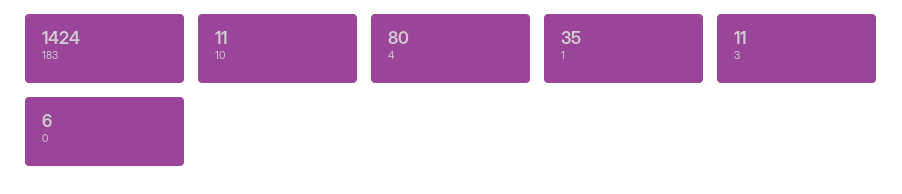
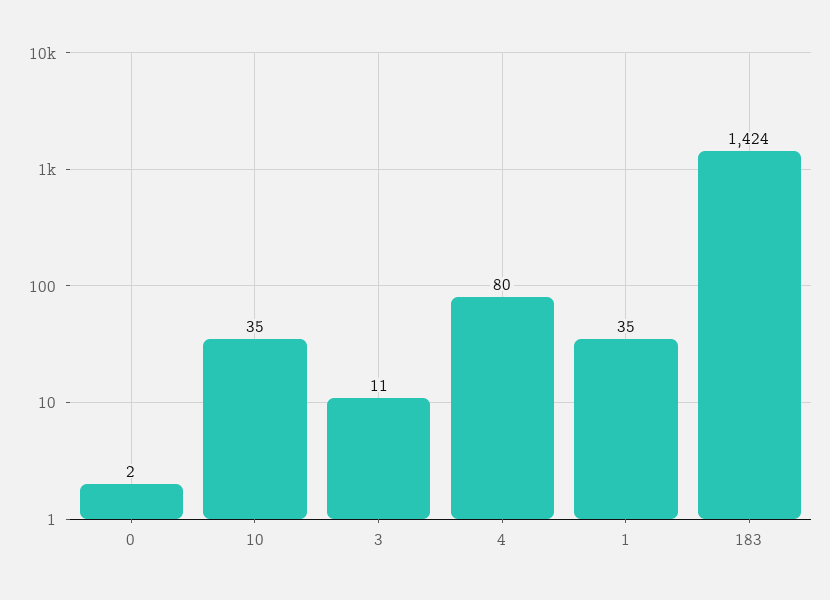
10: 11 -> 35
0: 6 -> 2

